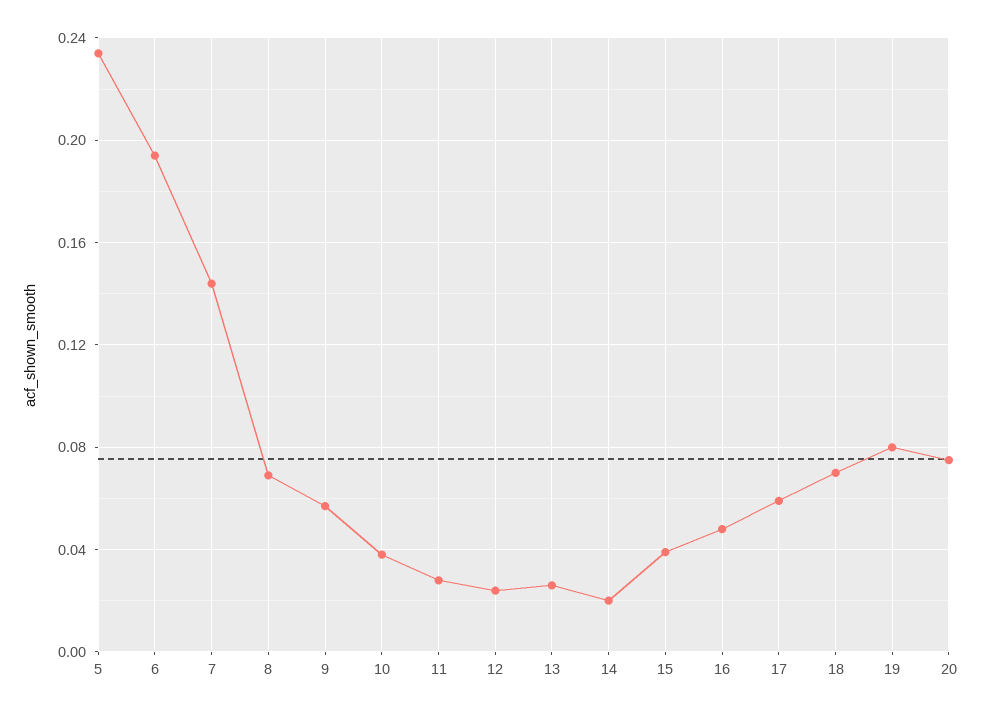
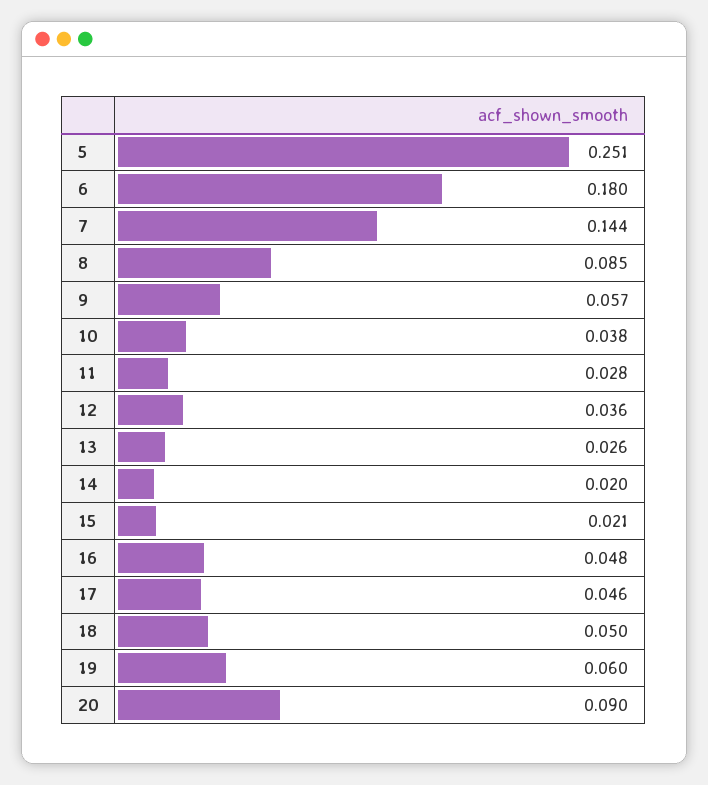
5: 0.235 -> 0.251
6: 0.195 -> 0.18
8: 0.07 -> 0.085
12: 0.025 -> 0.036
15: 0.04 -> 0.021
17: 0.06 -> 0.046
18: 0.07 -> 0.05
19: 0.08 -> 0.06
20: 0.075 -> 0.09

